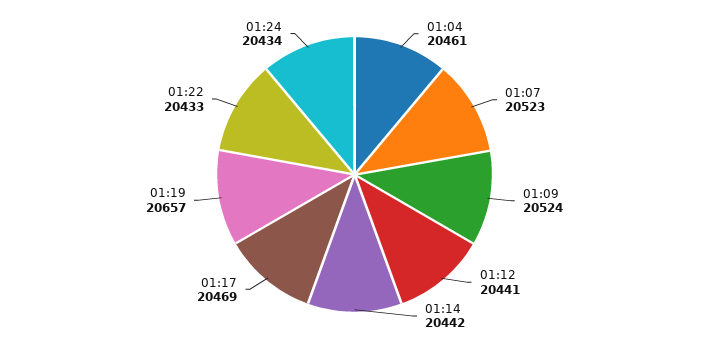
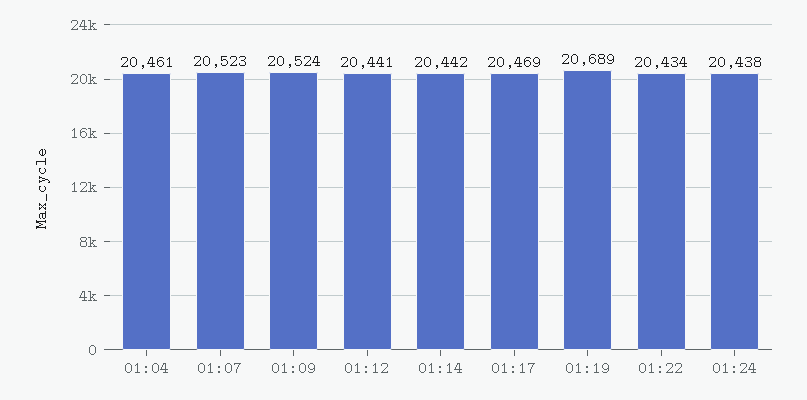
01:19: 20657 -> 20689
01:22: 20433 -> 20434
01:24: 20434 -> 20438

